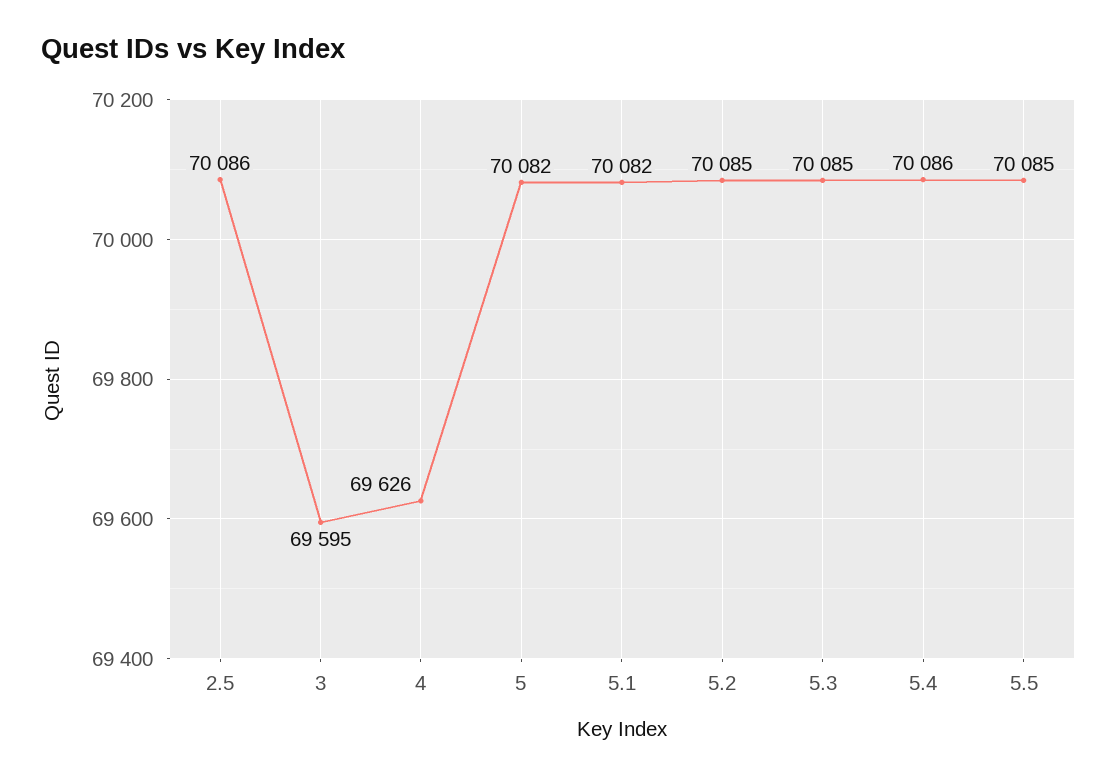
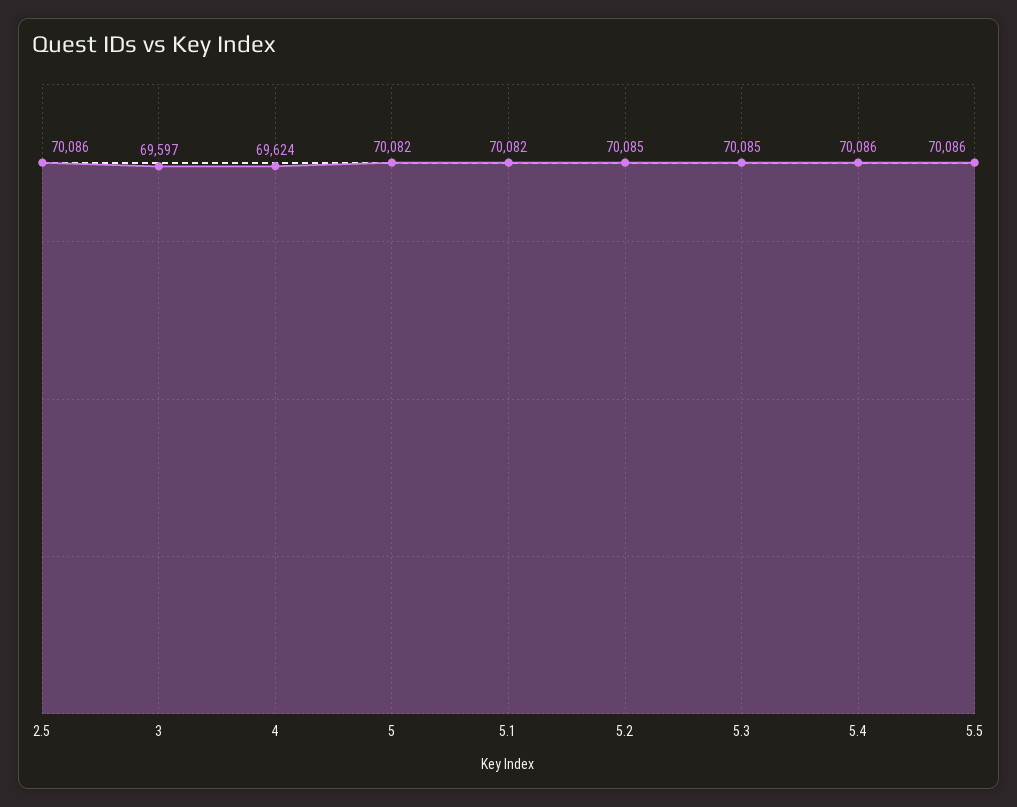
3: 69595 -> 69597
4: 69626 -> 69624
5.5: 70085 -> 70086

